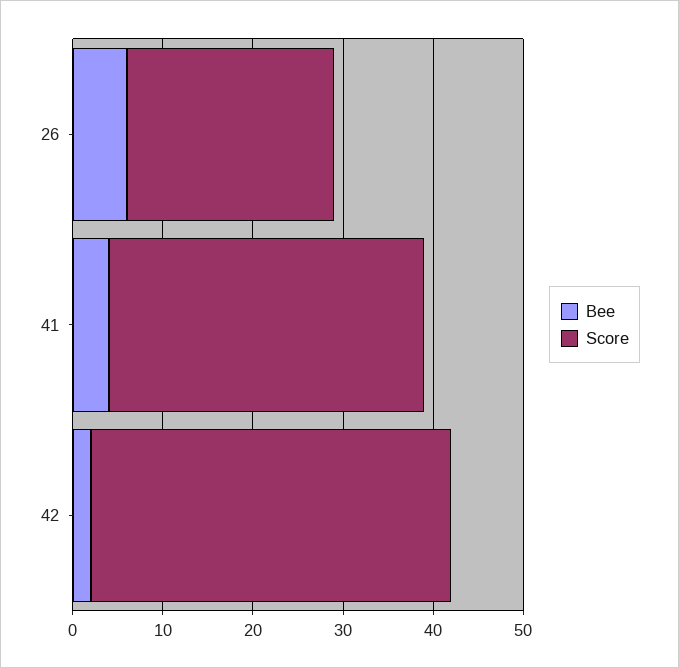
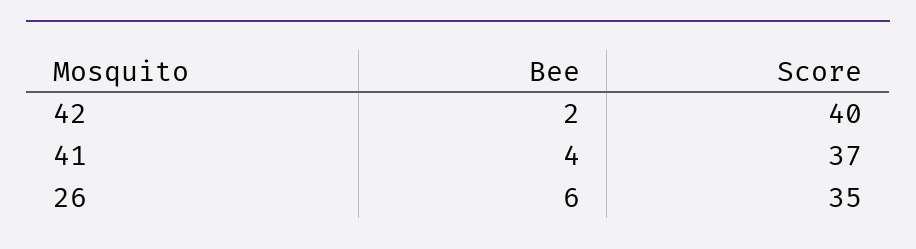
Score, 26: 23 -> 35
Score, 41: 35 -> 37

